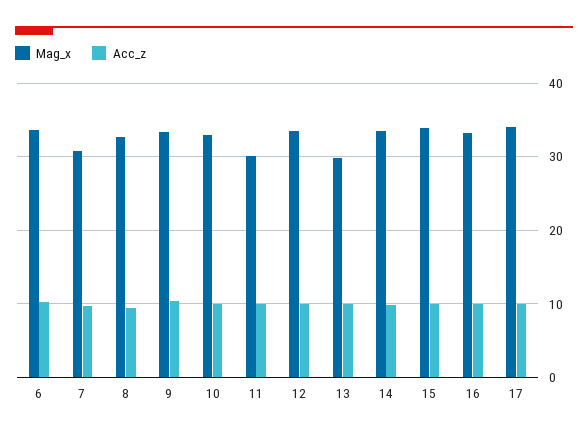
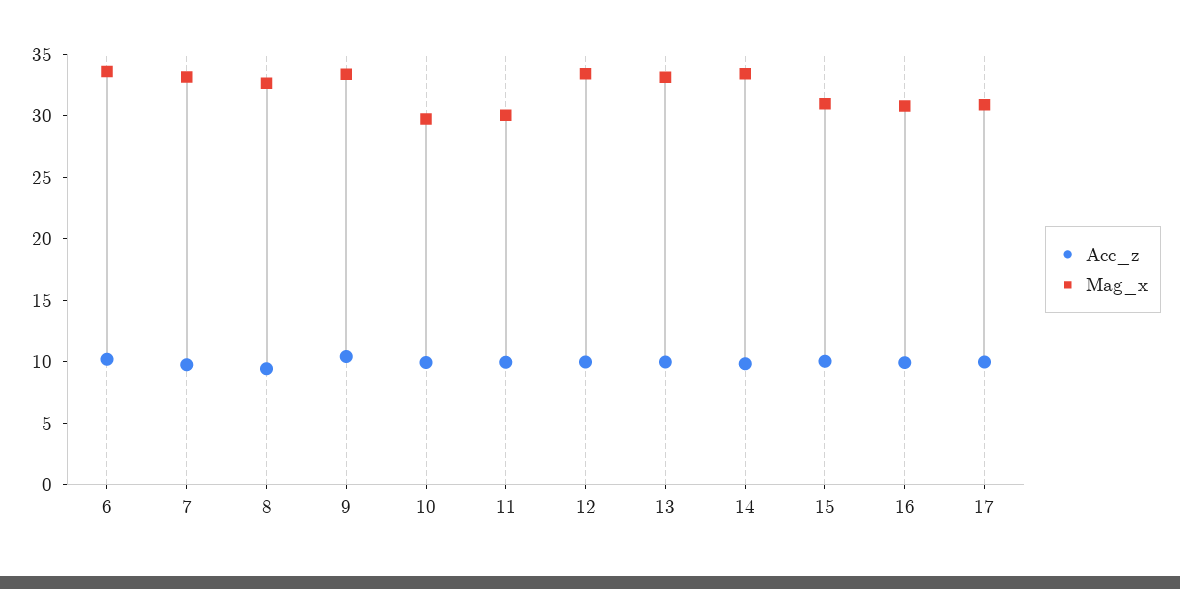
Mag_x, 7: 31 -> 33
Mag_x, 10: 33 -> 30
Mag_x, 13: 30 -> 33
Mag_x, 15: 34 -> 31
Mag_x, 16: 33 -> 31
Mag_x, 17: 34 -> 31

